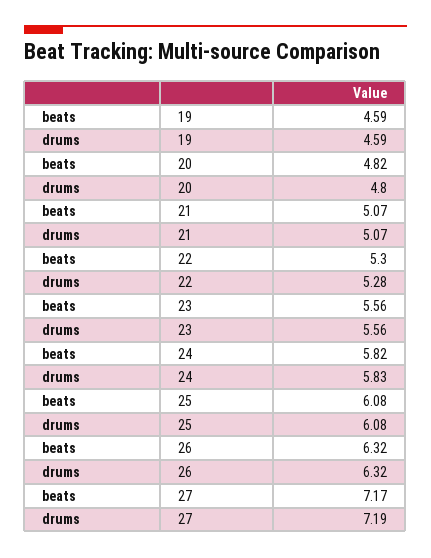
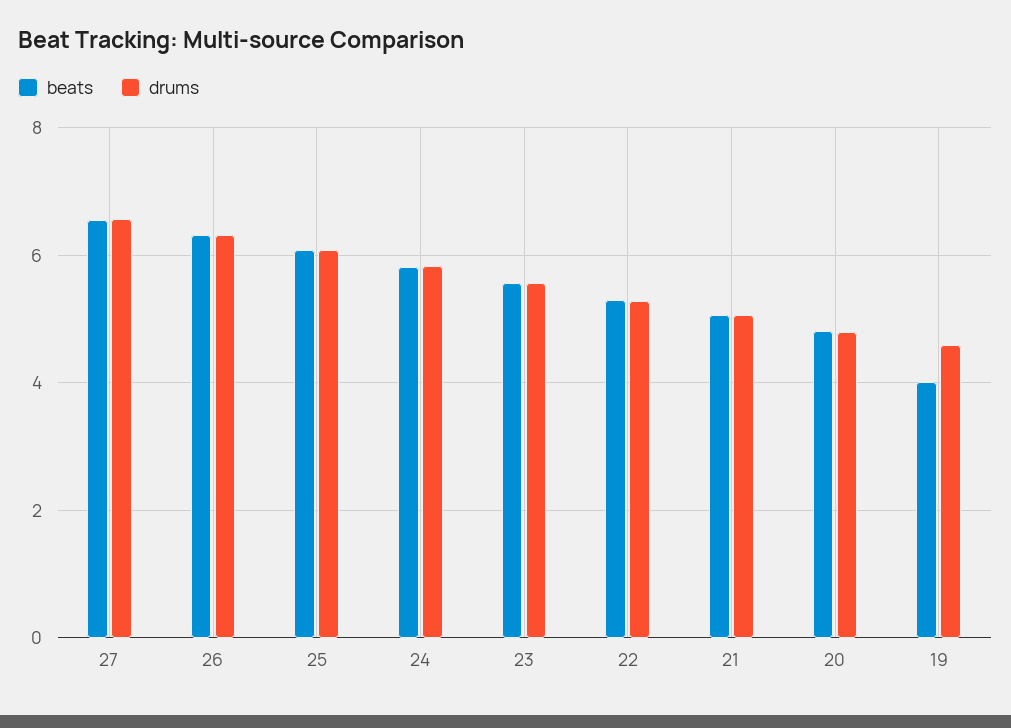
beats, 19: 4.59 -> 4
beats, 27: 7.17 -> 6.6
drums, 27: 7.19 -> 6.6

